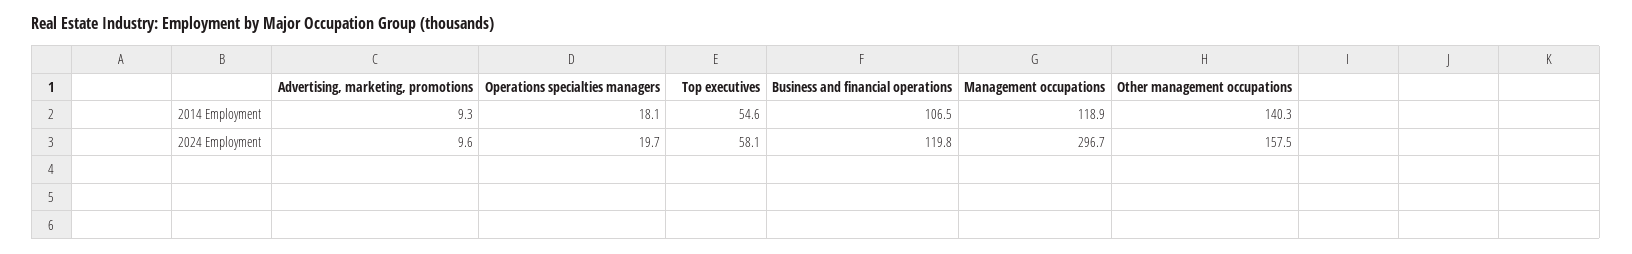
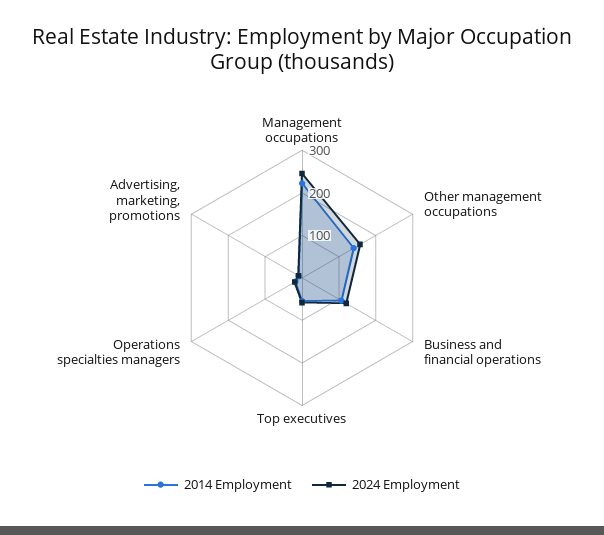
2014 Employment, Management occupations: 118.9 -> 220
2024 Employment, Management occupations: 296.7 -> 240

